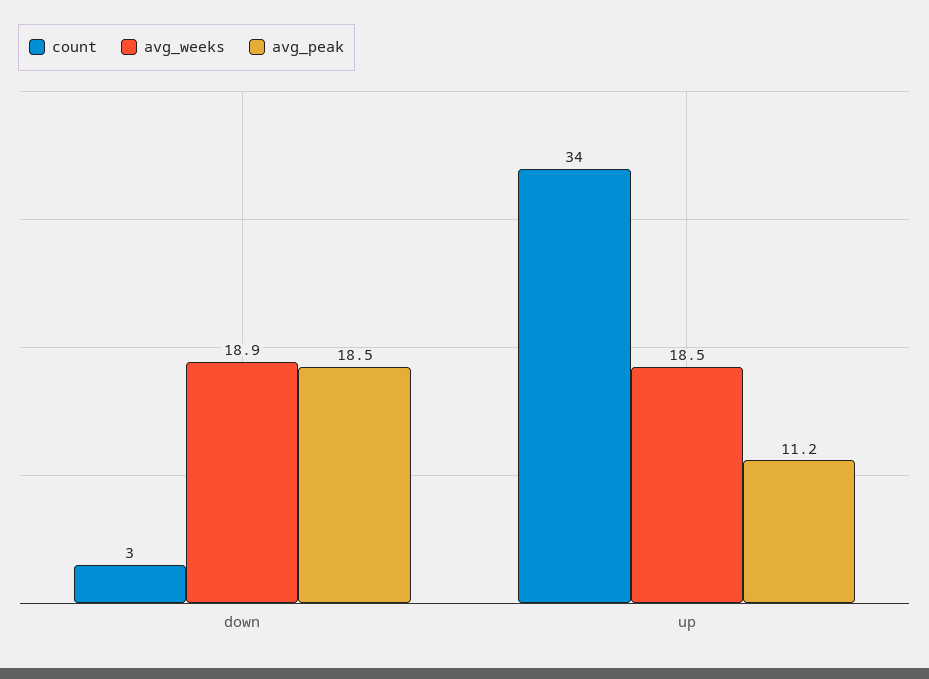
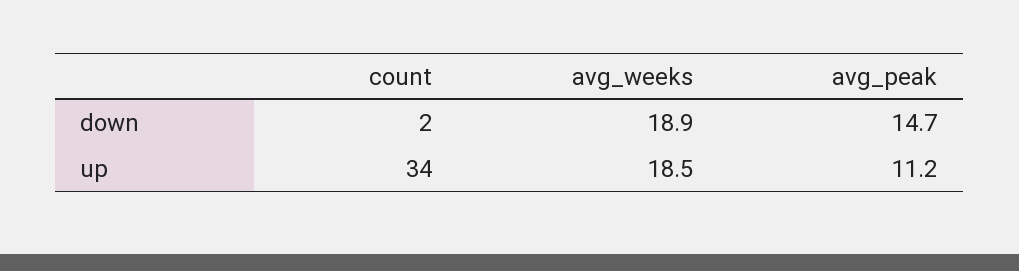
count, down: 3 -> 2
avg_peak, down: 18.5 -> 14.7

